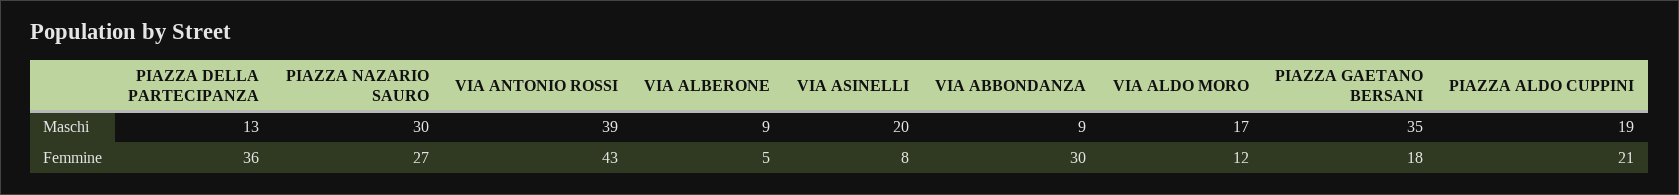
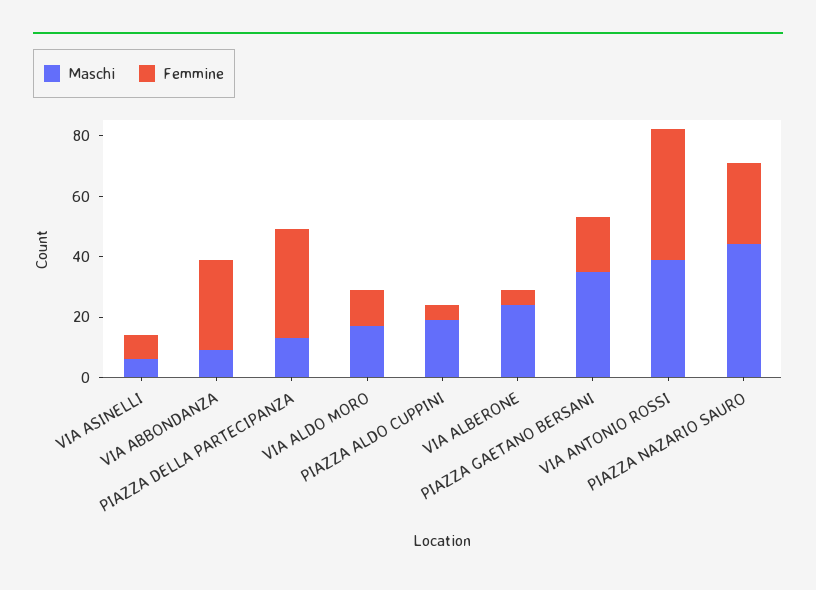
Maschi, PIAZZA NAZARIO SAURO: 30 -> 45
Maschi, VIA ALBERONE: 9 -> 25
Maschi, VIA ASINELLI: 20 -> 5
Femmine, PIAZZA ALDO CUPPINI: 21 -> 5

